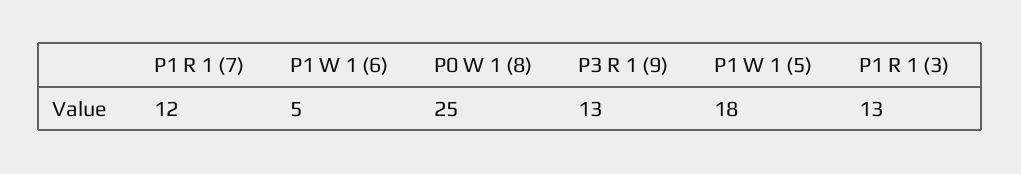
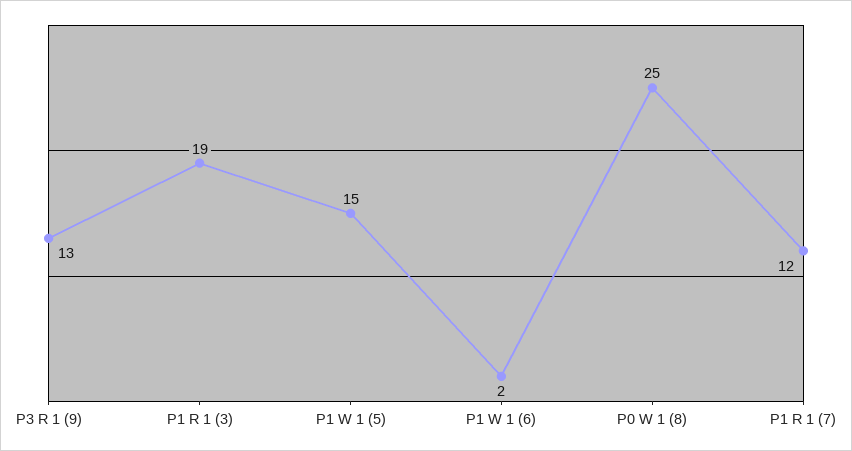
P1 W 1 (6): 5 -> 2
P1 W 1 (5): 18 -> 15
P1 R 1 (3): 13 -> 19

